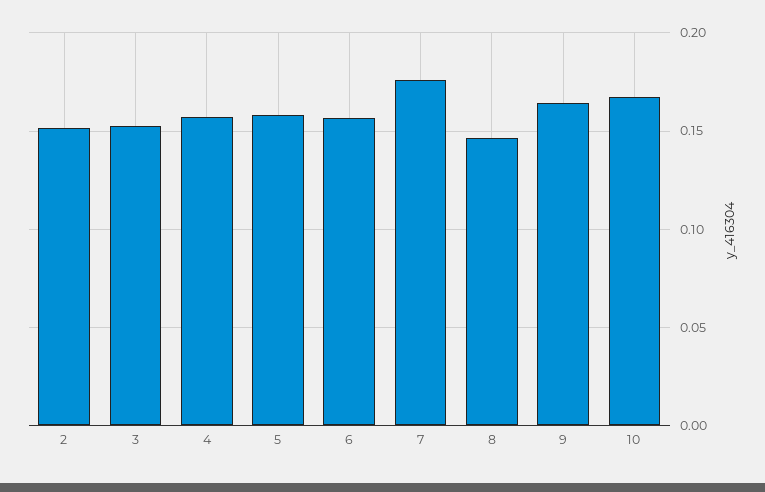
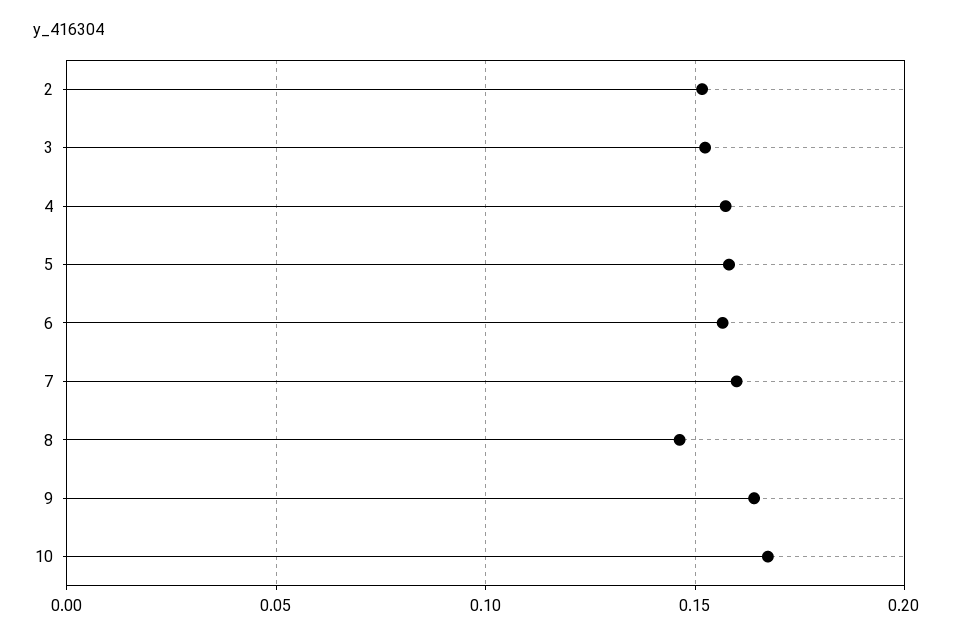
7: 0.175 -> 0.16

